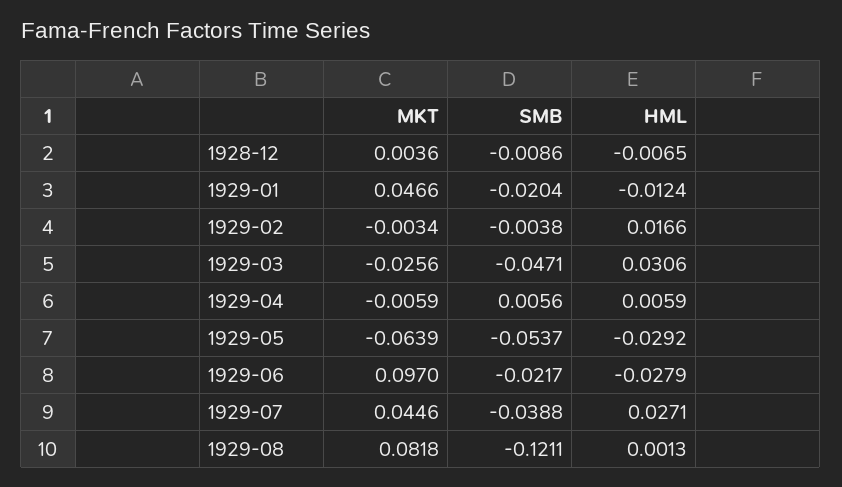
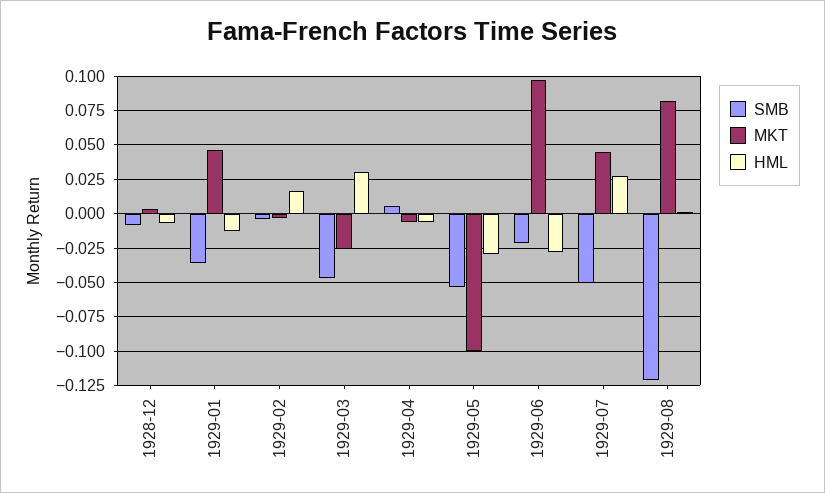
SMB, 1929-01: -0.0204 -> -0.035
HML, 1929-04: 0.0059 -> -0.005
MKT, 1929-05: -0.0639 -> -0.1
SMB, 1929-07: -0.0388 -> -0.05

